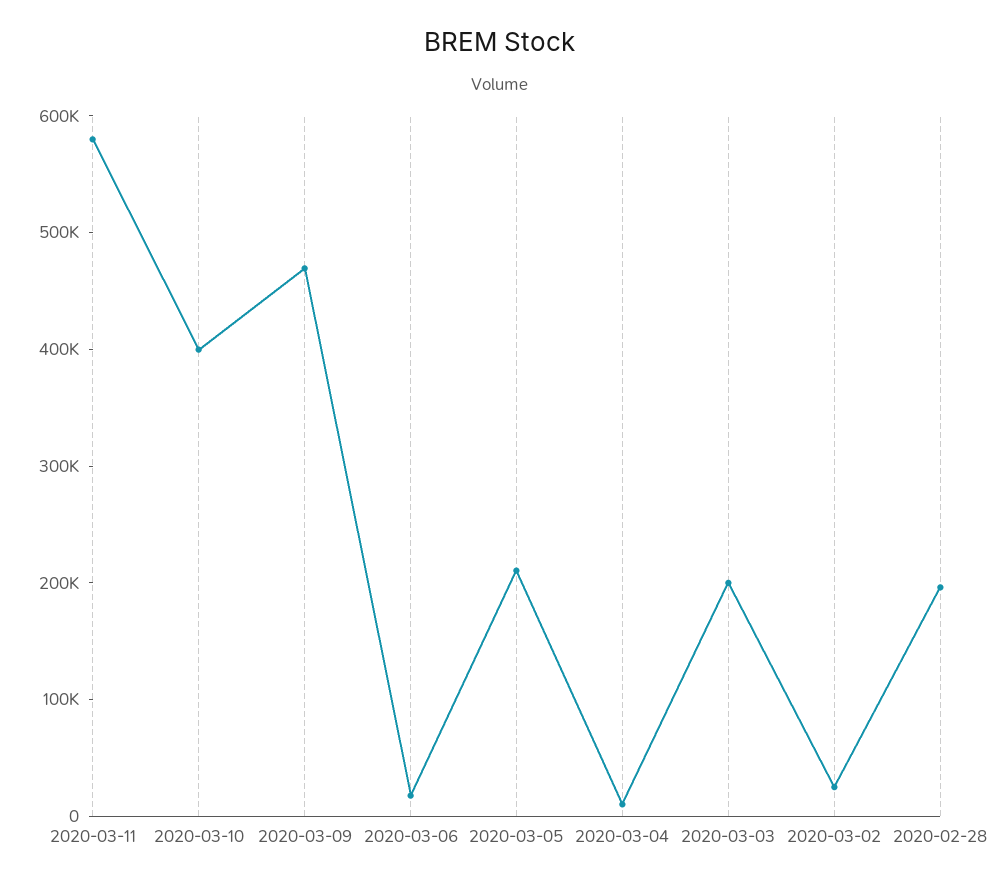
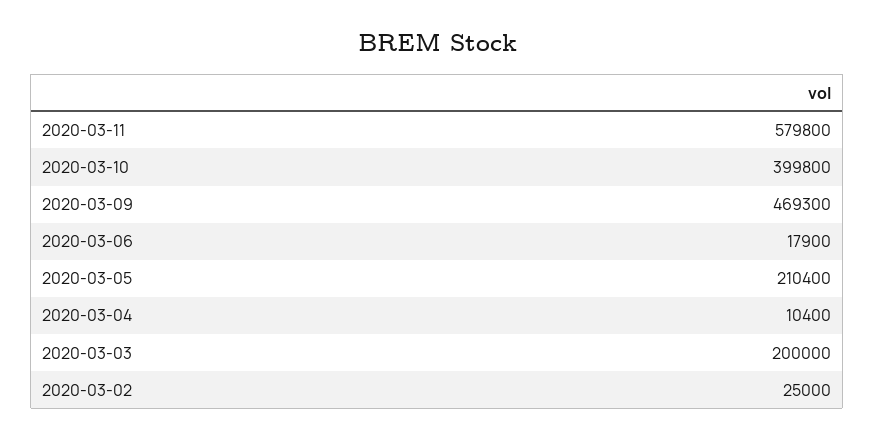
2020-02-28: 200000 -> none

